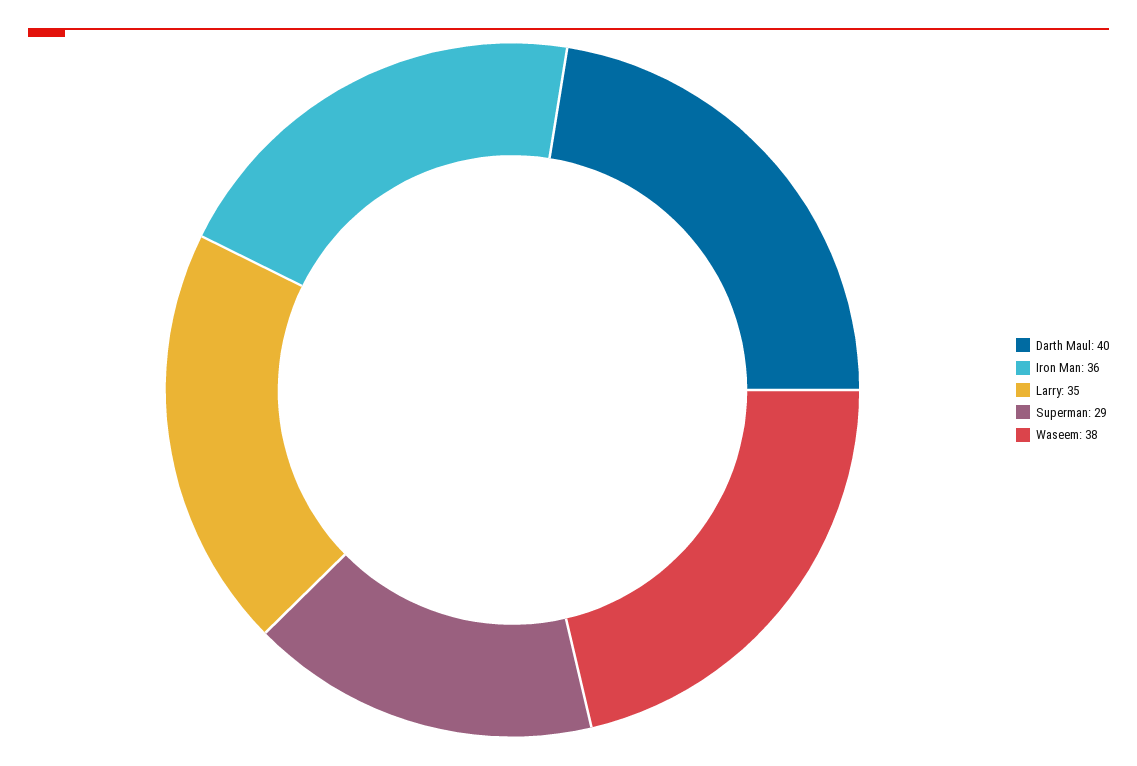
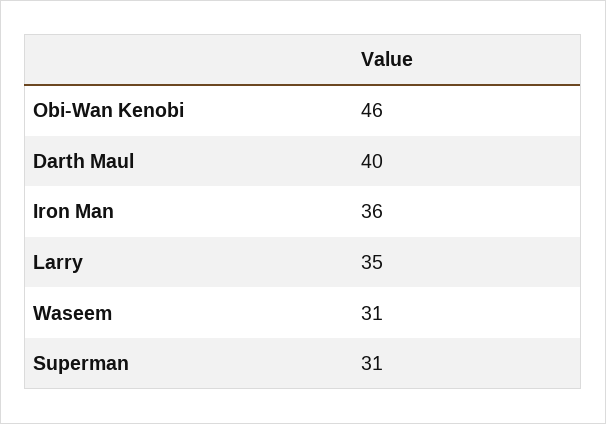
Superman: 29 -> 31
Waseem: 38 -> 31
Obi-Wan Kenobi: none -> 46

